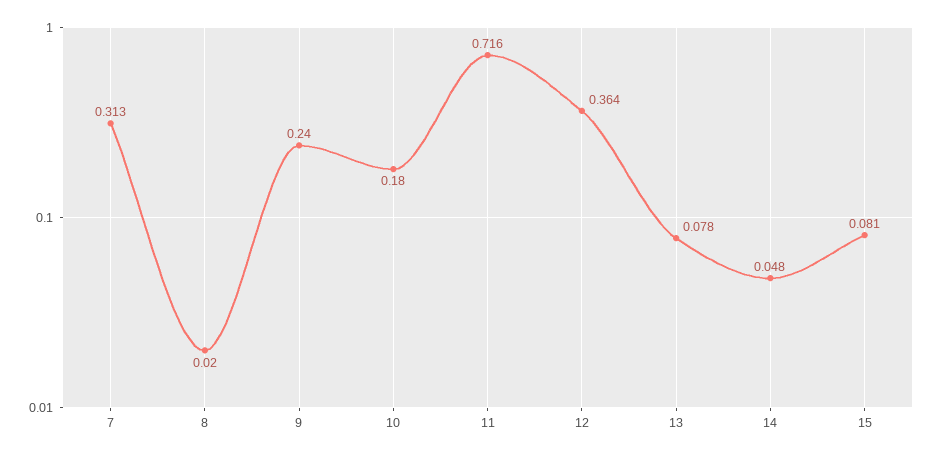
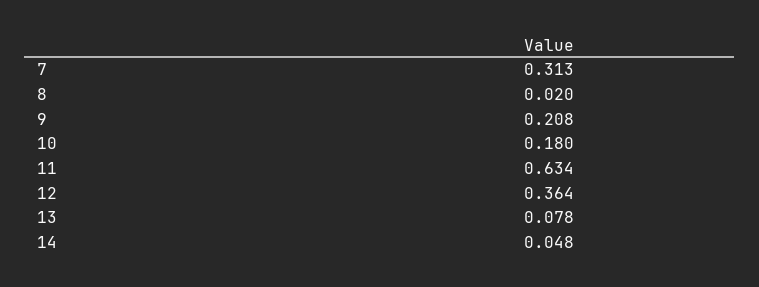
9: 0.24 -> 0.208
11: 0.716 -> 0.634
15: 0.081 -> none

